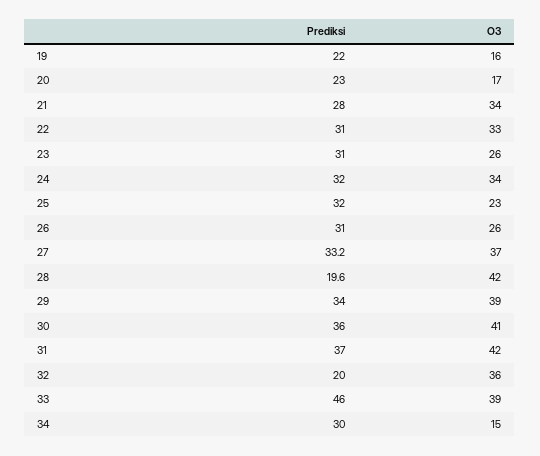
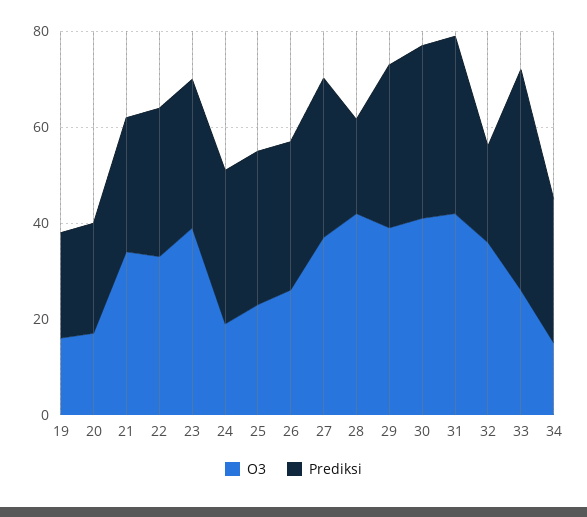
O3, 23: 26 -> 40
O3, 24: 34 -> 20
O3, 33: 39 -> 25

